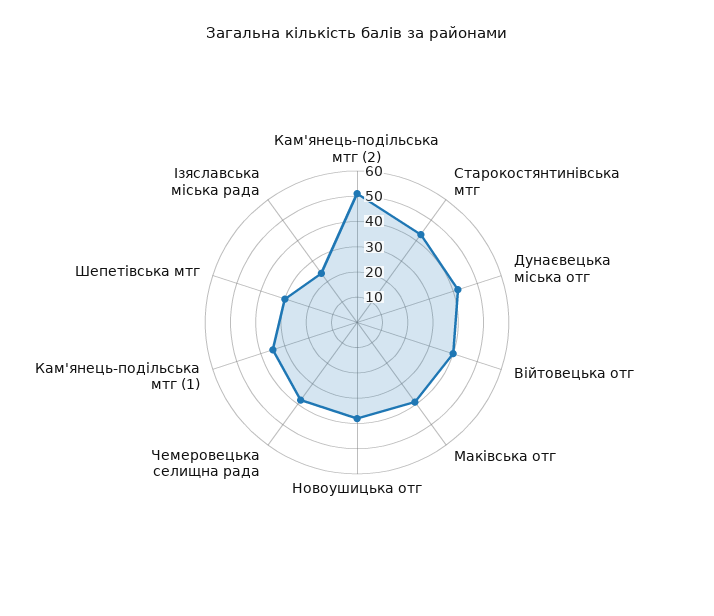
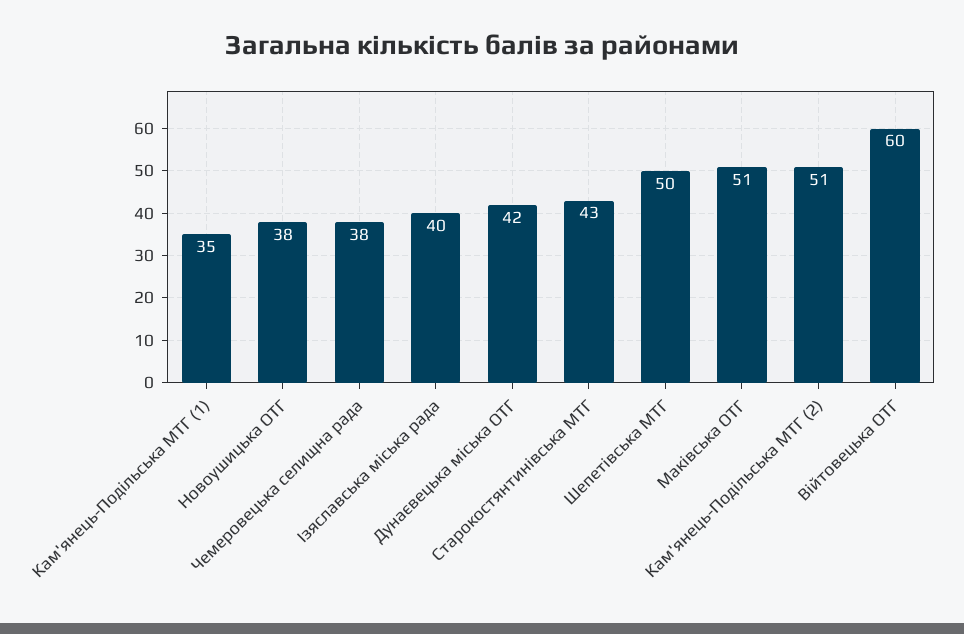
Війтовецька отг: 40 -> 60
Маківська отг: 40 -> 51
Шепетівська мтг: 30 -> 50
Ізяславська міська рада: 25 -> 40

